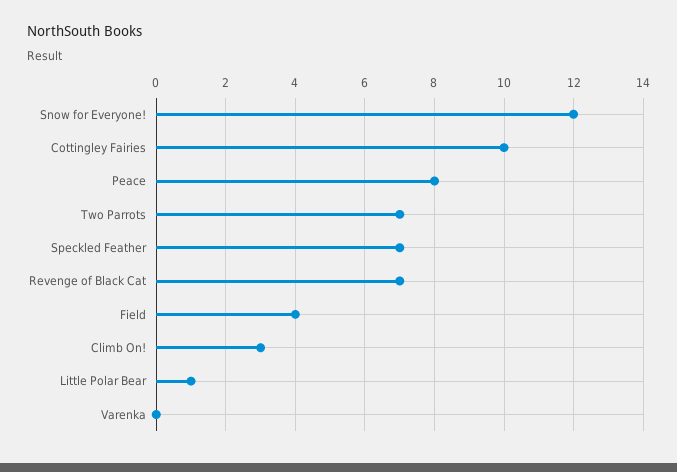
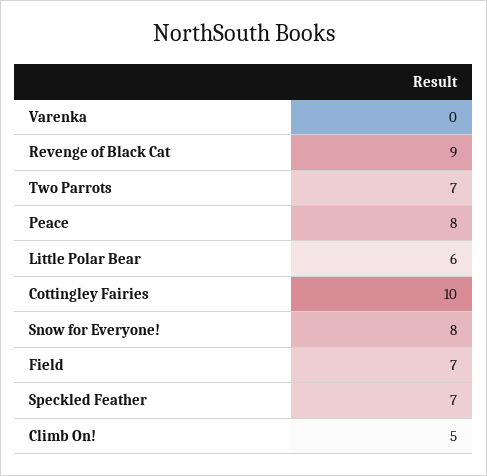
Snow for Everyone!: 12 -> 8
Revenge of Black Cat: 7 -> 9
Field: 4 -> 7
Climb On!: 3 -> 5
Little Polar Bear: 1 -> 6

